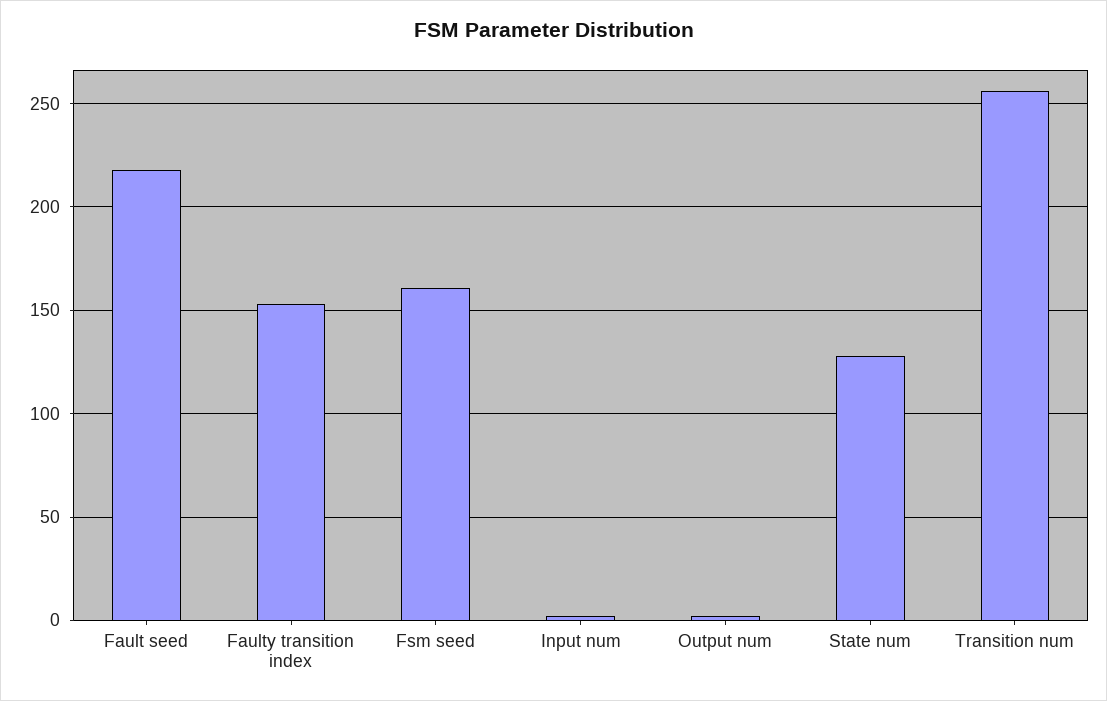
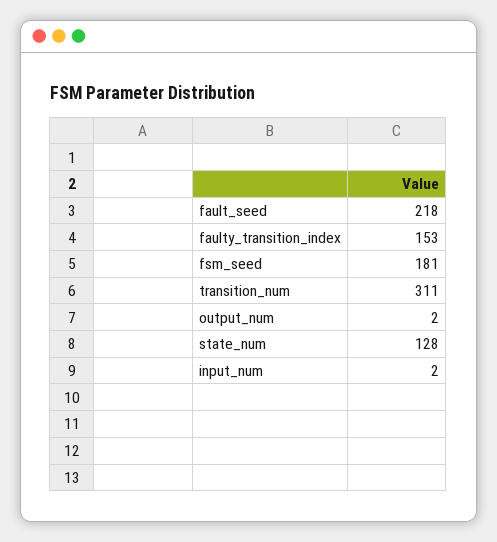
Fsm seed: 160 -> 181
Transition num: 255 -> 311

